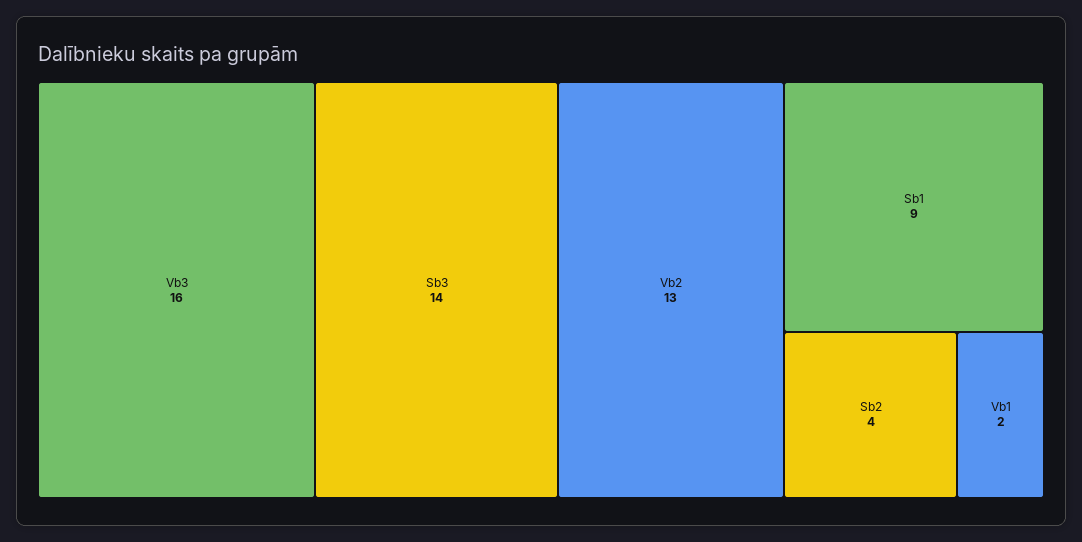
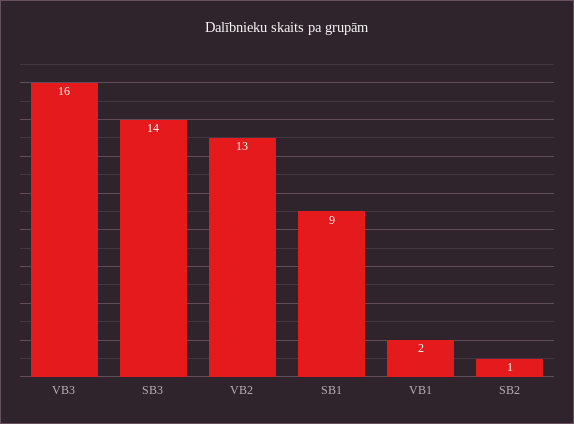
Sb2: 4 -> 1

